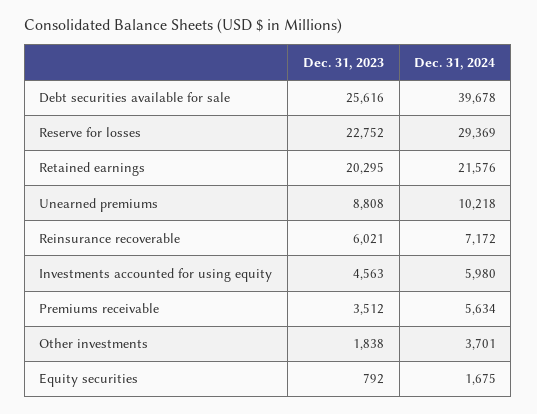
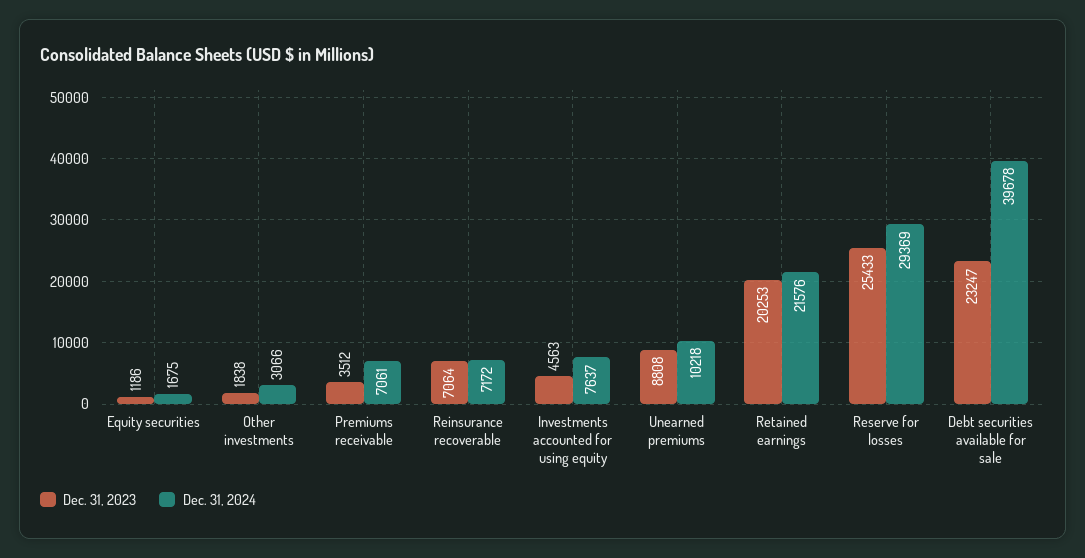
Dec. 31, 2023, Debt securities available for sale: 25616 -> 23247
Dec. 31, 2023, Reserve for losses: 22752 -> 25433
Dec. 31, 2023, Retained earnings: 20295 -> 20253
Dec. 31, 2023, Reinsurance recoverable: 6021 -> 7064
Dec. 31, 2024, Investments accounted for using equity: 5980 -> 7637
Dec. 31, 2024, Premiums receivable: 5634 -> 7061
Dec. 31, 2024, Other investments: 3701 -> 3066
Dec. 31, 2023, Equity securities: 792 -> 1186

